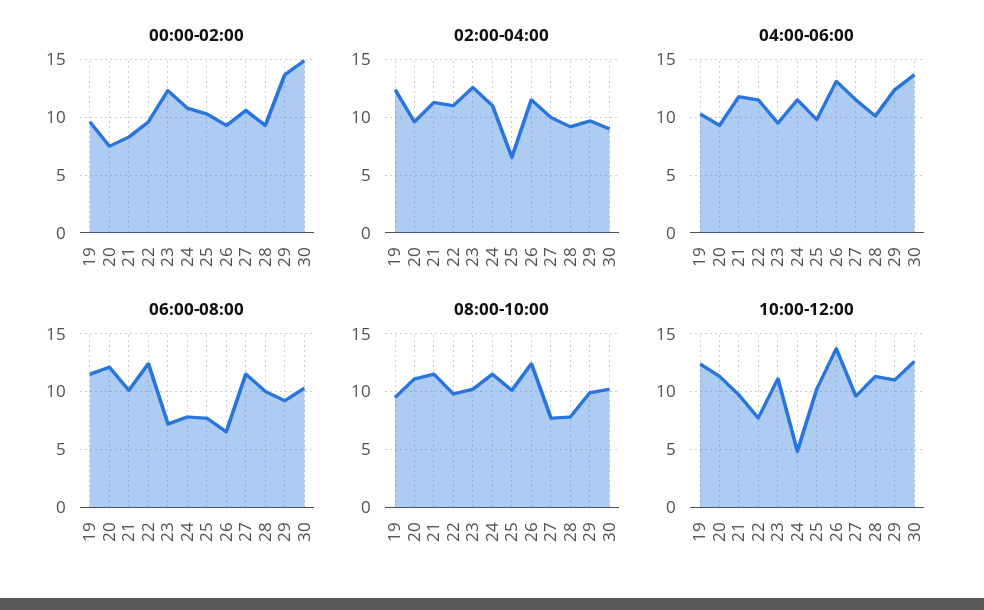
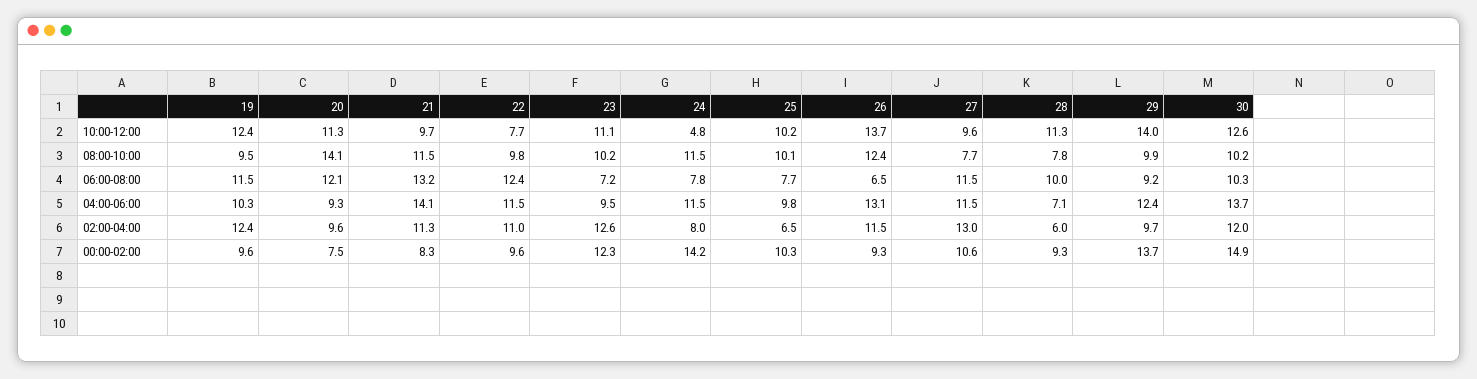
00:00-02:00, 24: 11 -> 14.2
02:00-04:00, 24: 11 -> 8
02:00-04:00, 27: 10 -> 13
02:00-04:00, 28: 9 -> 6
02:00-04:00, 30: 9 -> 12
04:00-06:00, 21: 12 -> 14.1
04:00-06:00, 28: 10 -> 7.1
06:00-08:00, 21: 10 -> 13.2
08:00-10:00, 20: 11 -> 14.1
10:00-12:00, 29: 11 -> 14

